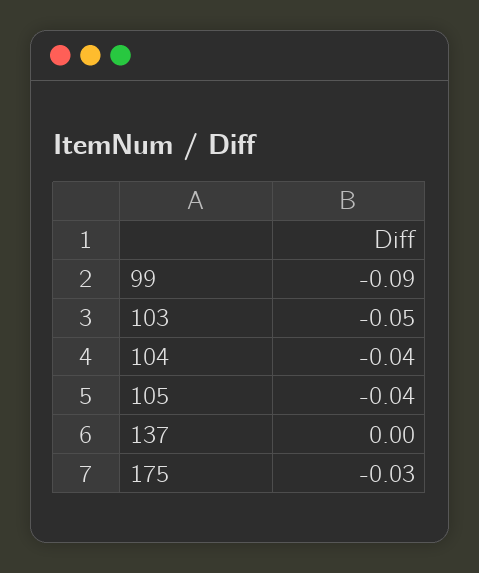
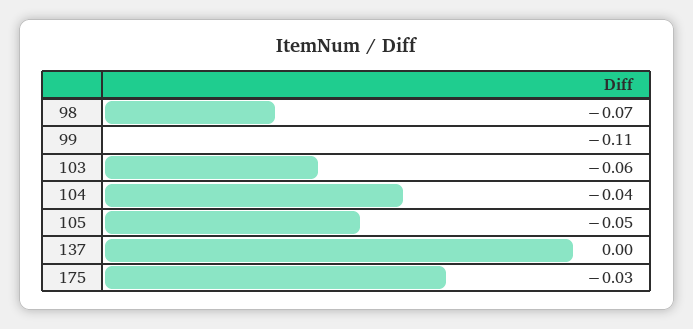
99: -0.09 -> -0.11
103: -0.05 -> -0.06
105: -0.04 -> -0.05
98: none -> -0.07

